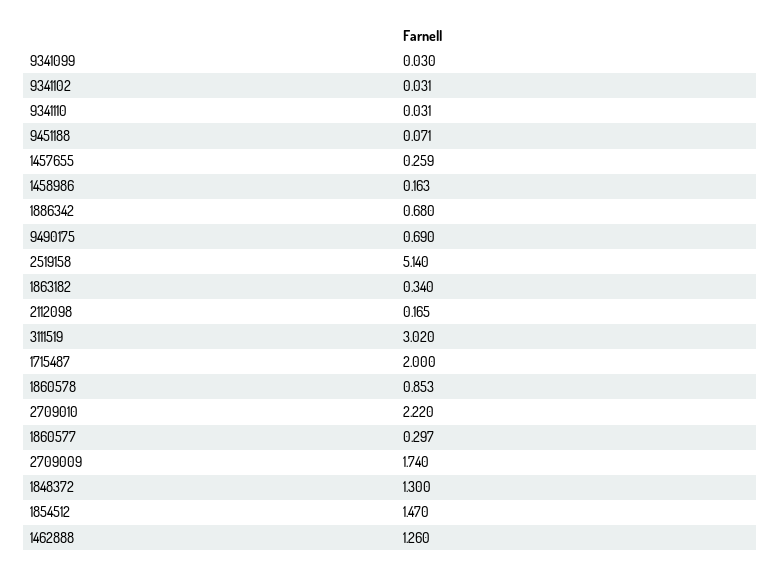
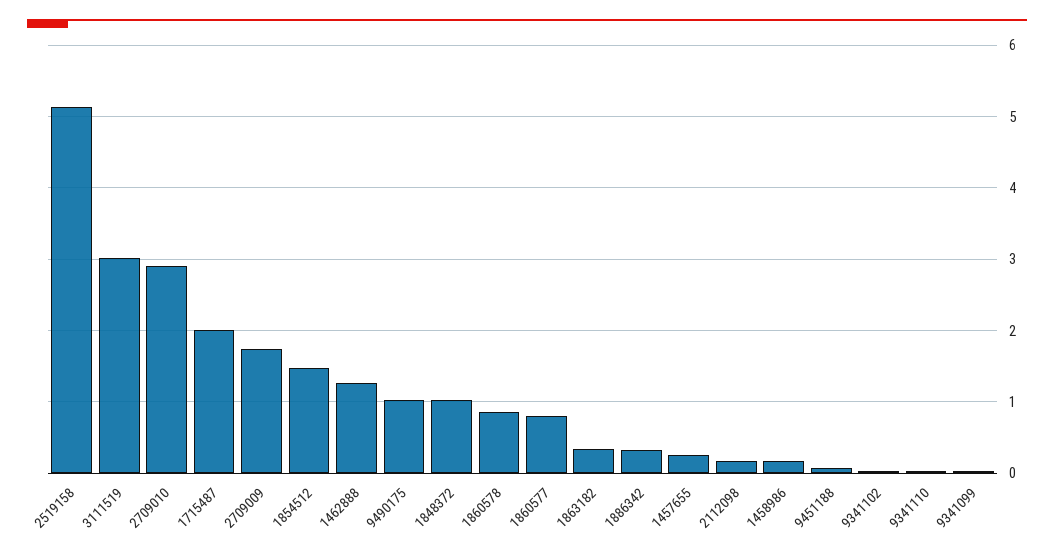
1886342: 0.68 -> 0.3
9490175: 0.69 -> 1
2709010: 2.22 -> 2.9
1860577: 0.297 -> 0.8
1848372: 1.3 -> 1

